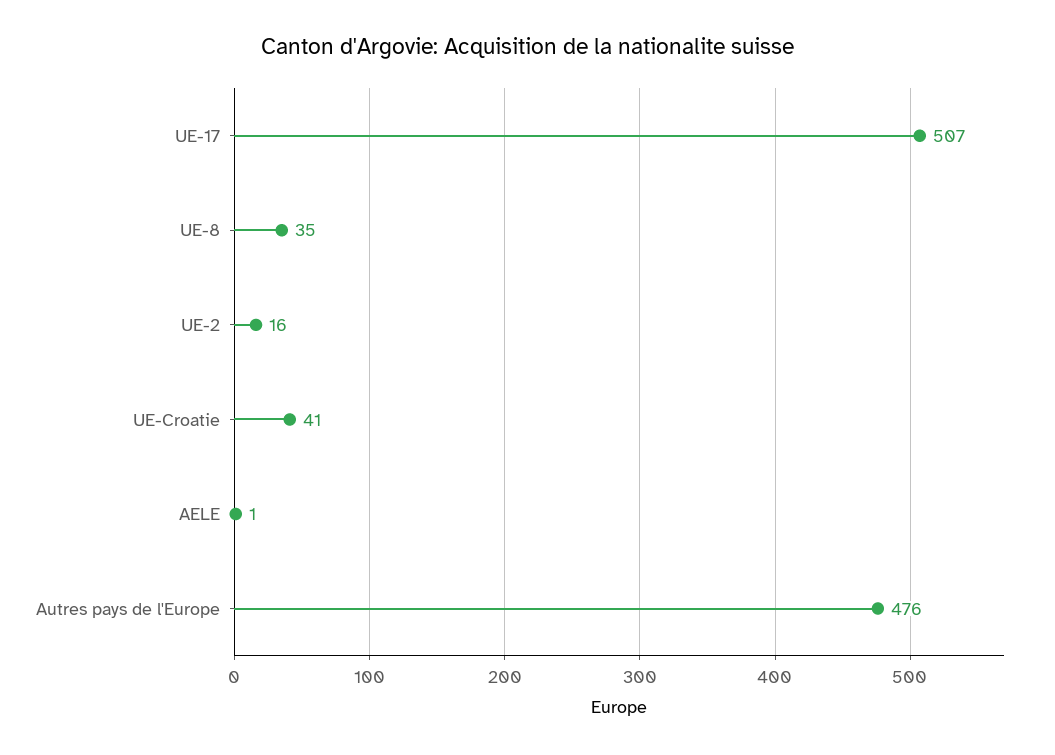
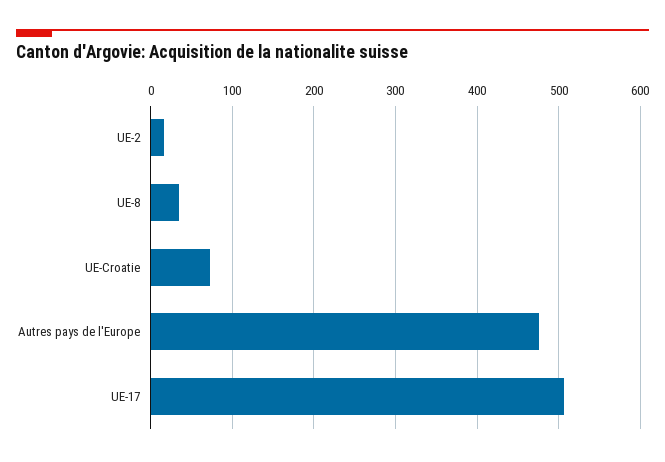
UE-Croatie: 41 -> 70
AELE: 1 -> none

